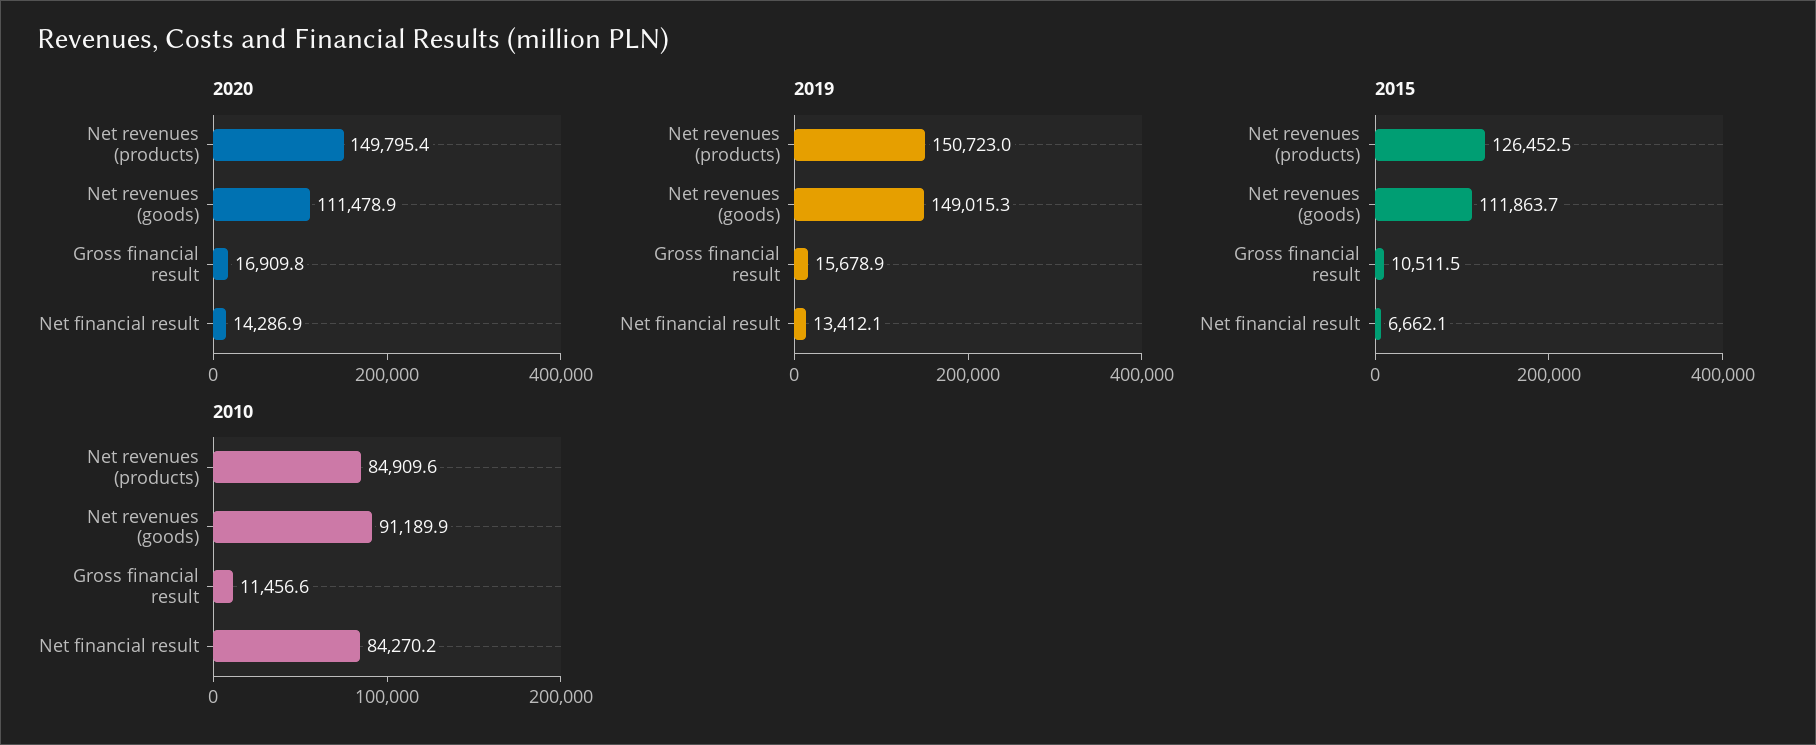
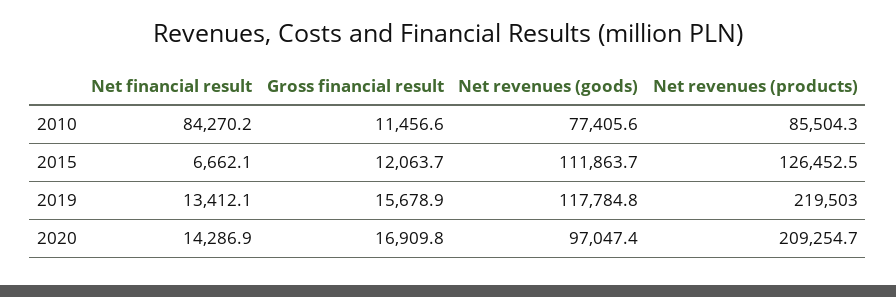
2020, Net revenues (products): 149795.4 -> 209254.7
2020, Net revenues (goods): 111478.9 -> 97047.4
2019, Net revenues (products): 150723 -> 219503
2019, Net revenues (goods): 149015.3 -> 117784.8
2015, Gross financial result: 10511.5 -> 12063.7
2010, Net revenues (products): 84909.6 -> 85504.3
2010, Net revenues (goods): 91189.9 -> 77405.6

